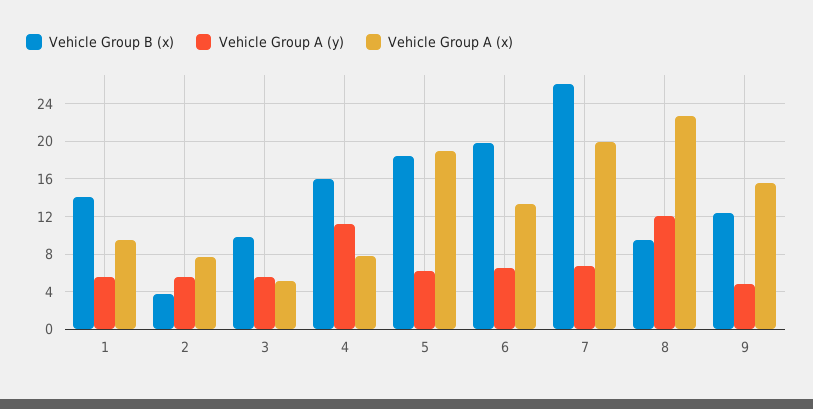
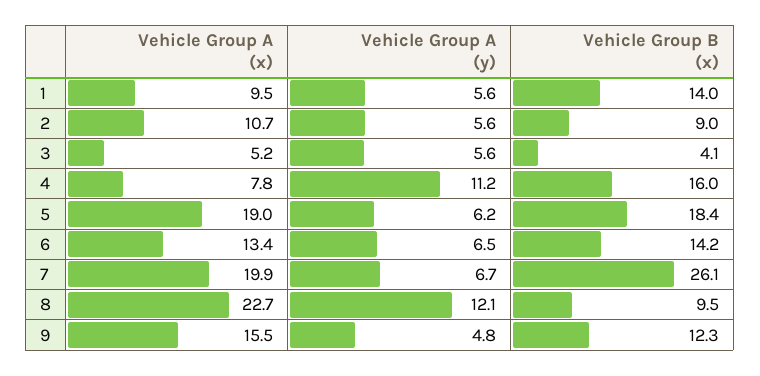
Vehicle Group B (x), 2: 4 -> 9
Vehicle Group A (x), 2: 8 -> 10.7
Vehicle Group B (x), 3: 10 -> 4.1
Vehicle Group B (x), 6: 20 -> 14.2

